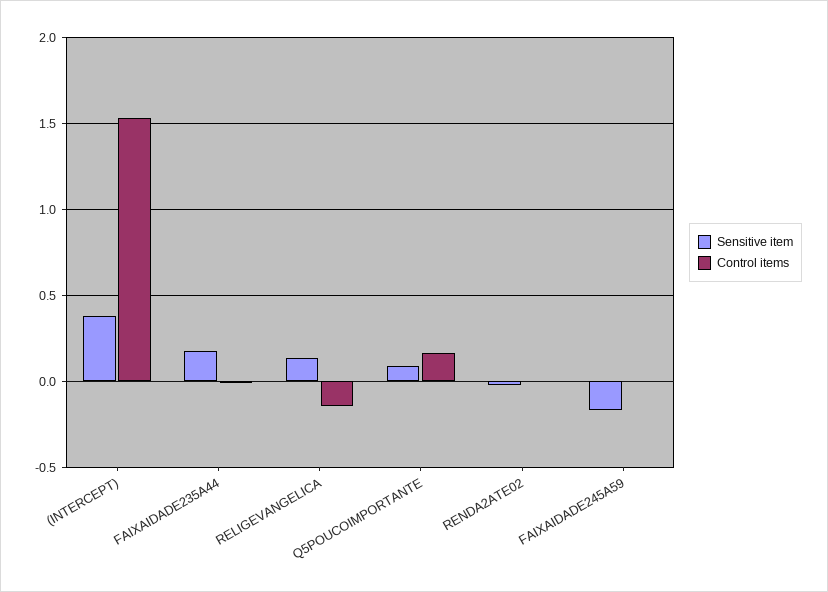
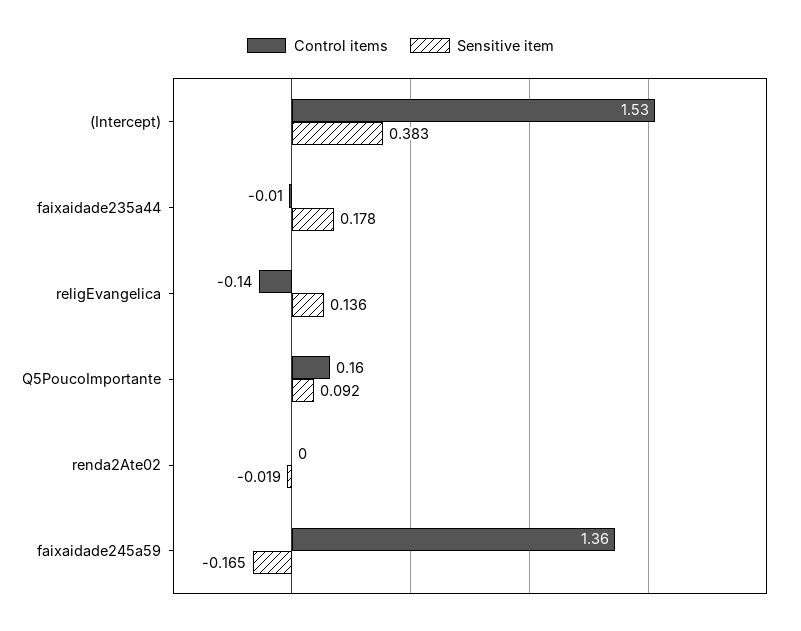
Control items, FAIXAIDADE245A59: 0 -> 1.36

